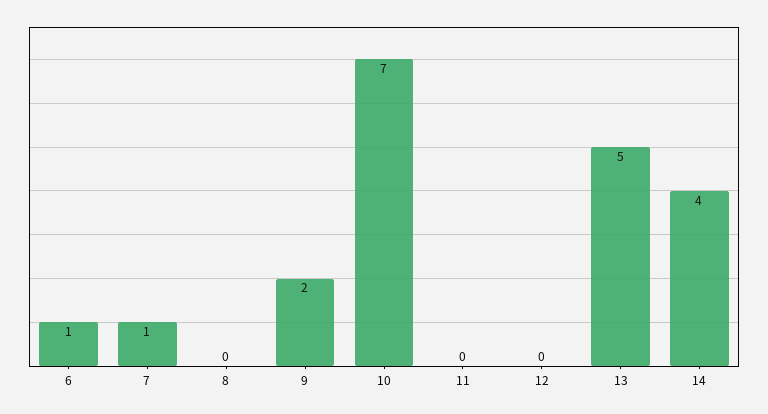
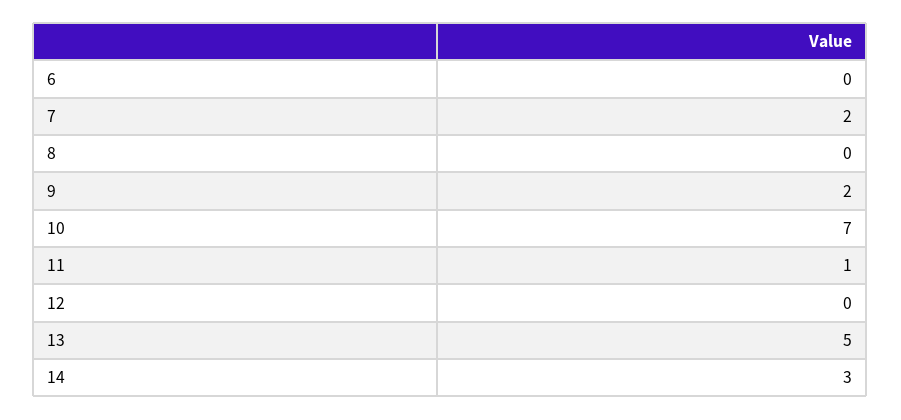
6: 1 -> 0
7: 1 -> 2
11: 0 -> 1
14: 4 -> 3

